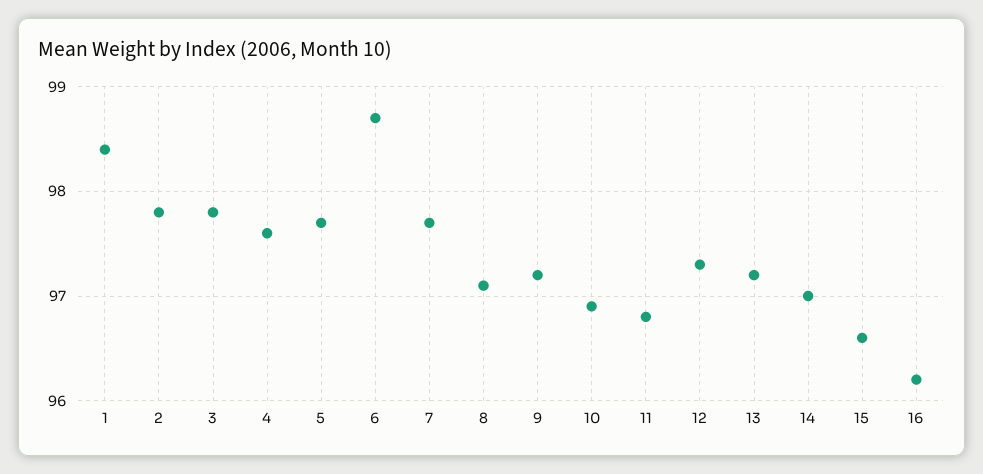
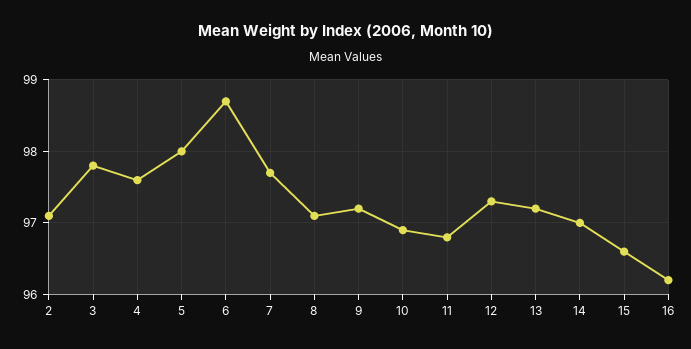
1: 98.4 -> none
2: 97.8 -> 97.1
5: 97.7 -> 98

